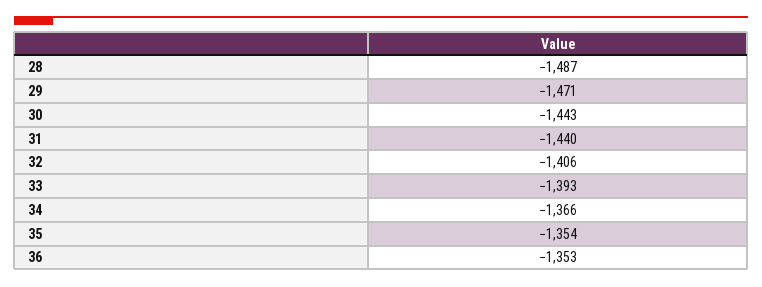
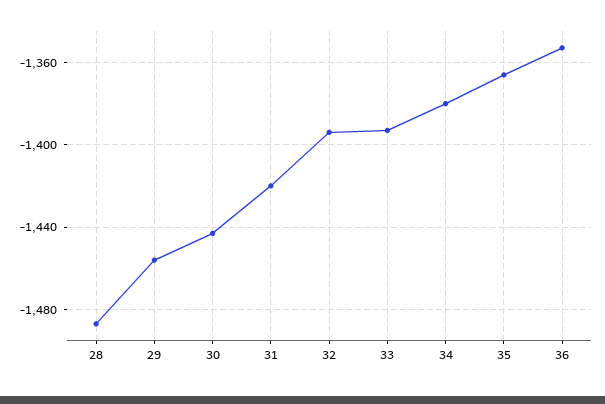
29: -1471 -> -1455
31: -1440 -> -1420
32: -1406 -> -1395
34: -1366 -> -1380
35: -1354 -> -1365

